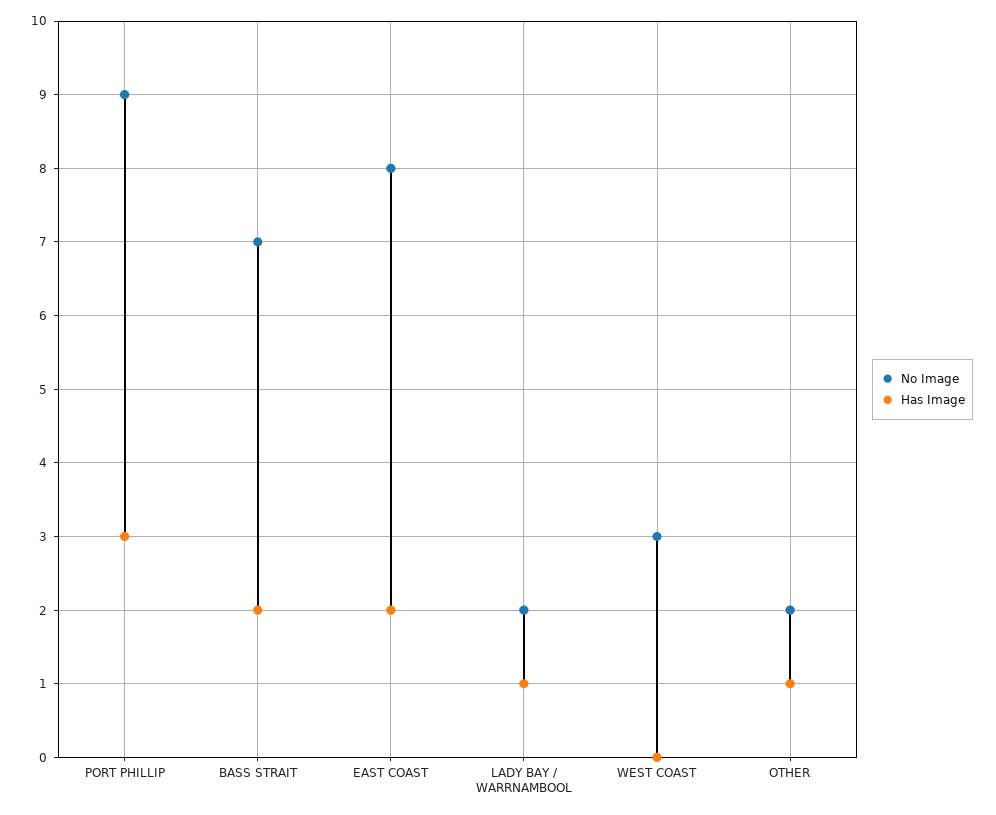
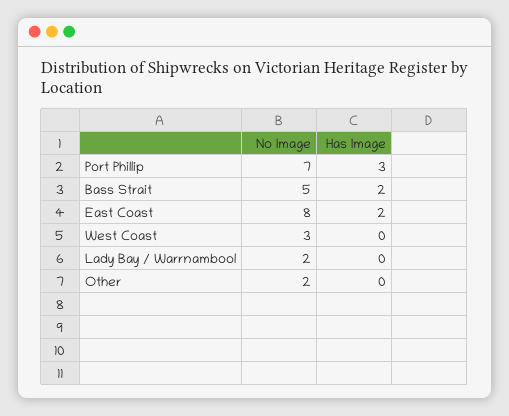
No Image, PORT PHILLIP: 9 -> 7
No Image, BASS STRAIT: 7 -> 5
Has Image, LADY BAY / WARRNAMBOOL: 1 -> 0
Has Image, OTHER: 1 -> 0

